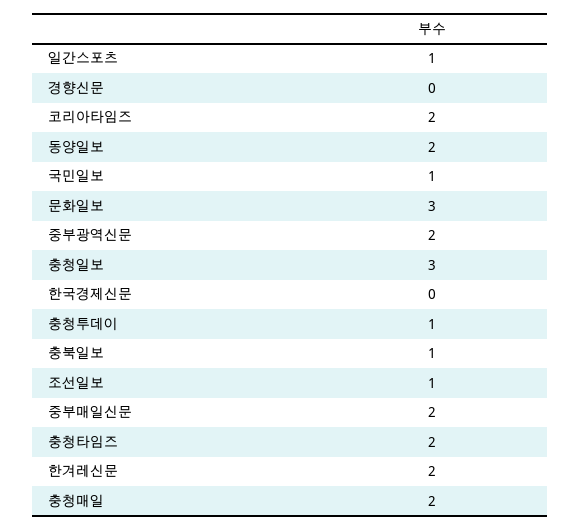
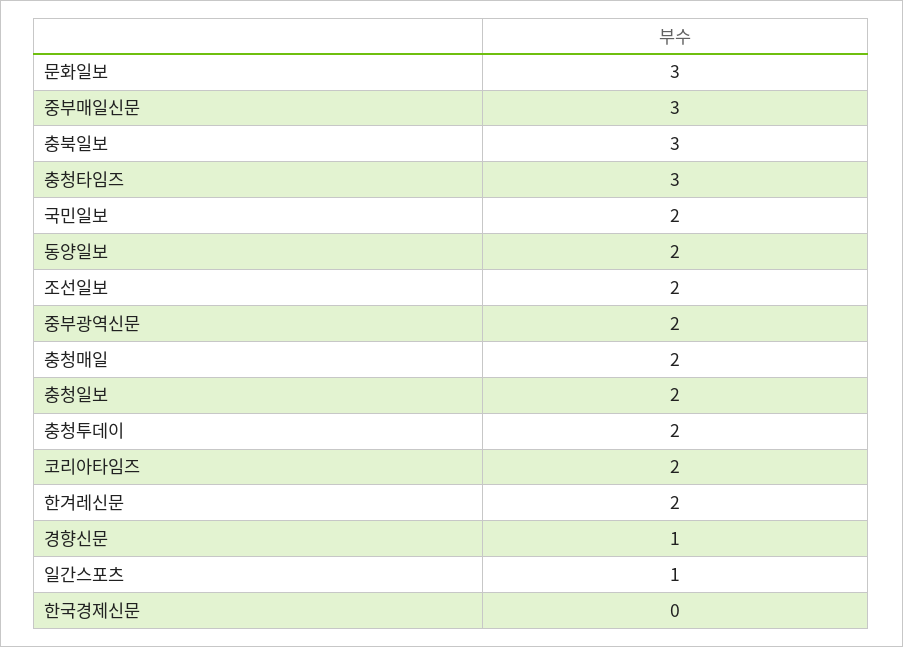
경향신문: 0 -> 1
국민일보: 1 -> 2
충청일보: 3 -> 2
충청투데이: 1 -> 2
충북일보: 1 -> 3
조선일보: 1 -> 2
중부매일신문: 2 -> 3
충청타임즈: 2 -> 3

